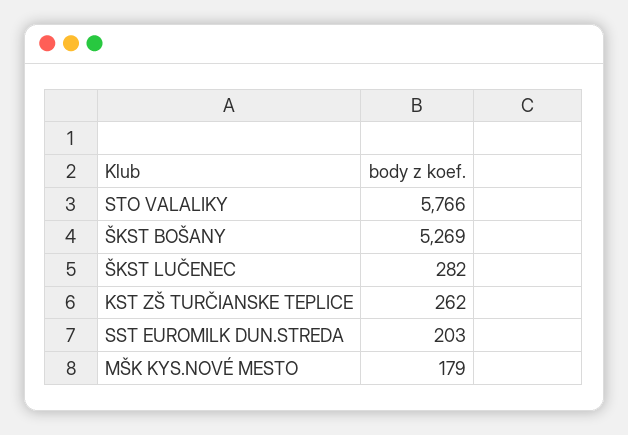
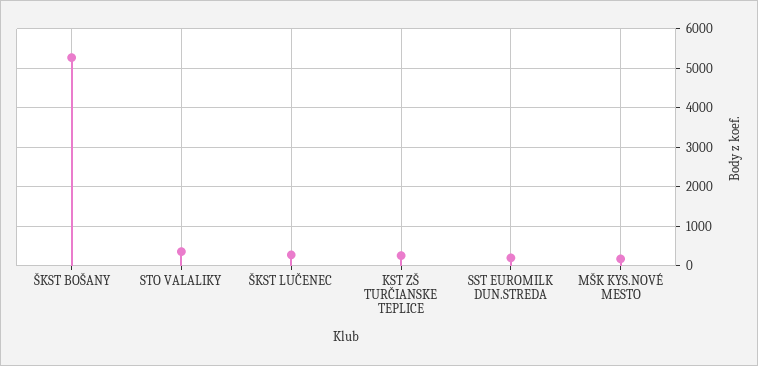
STO VALALIKY: 5766 -> 400

